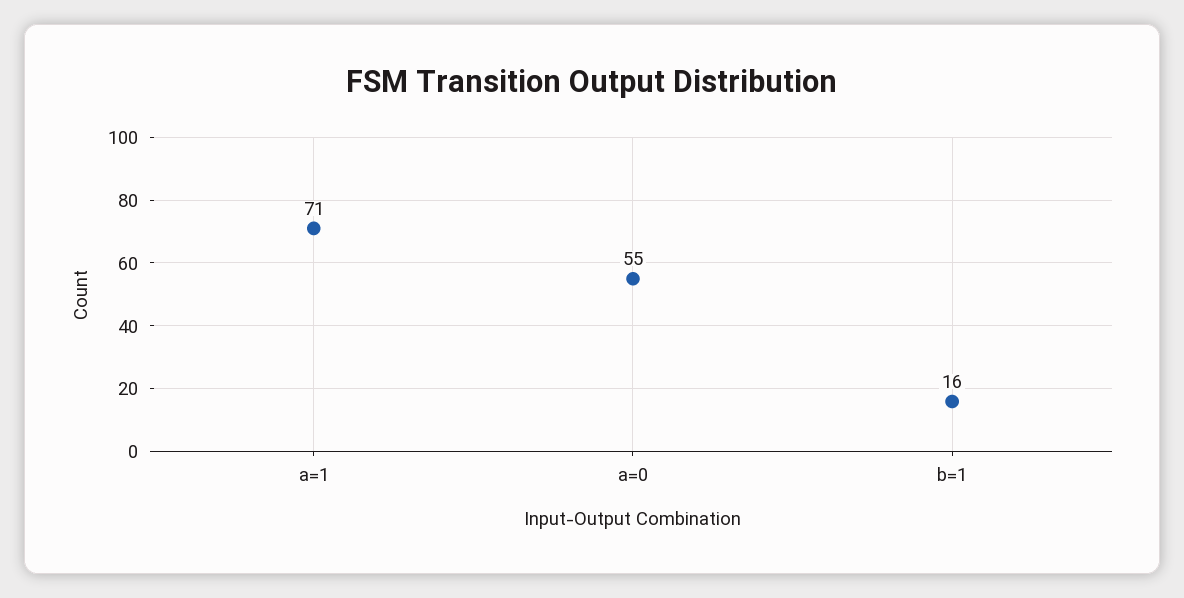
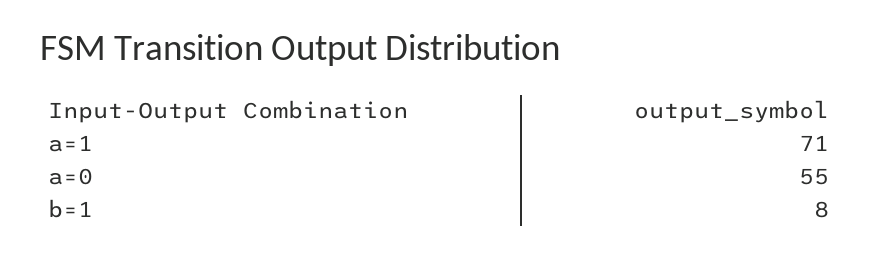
b=1: 16 -> 8

